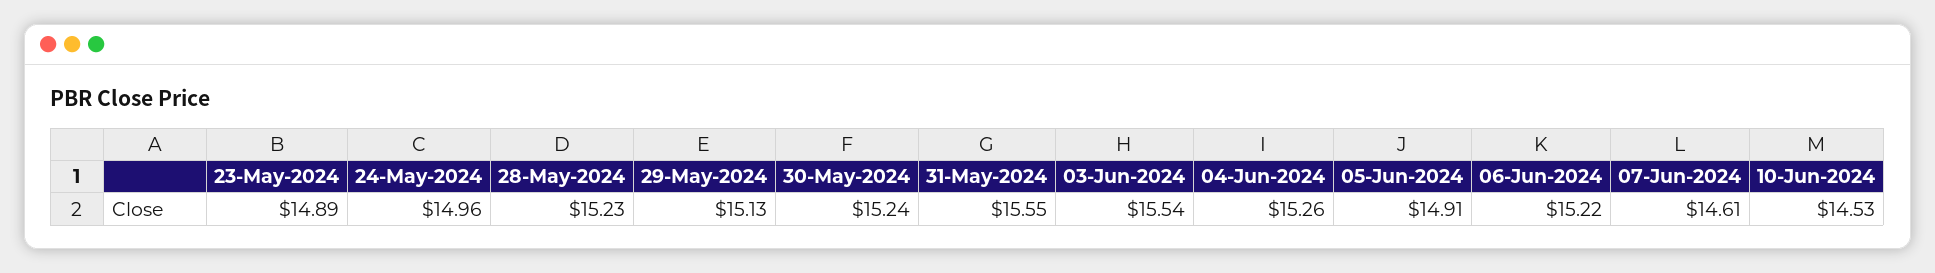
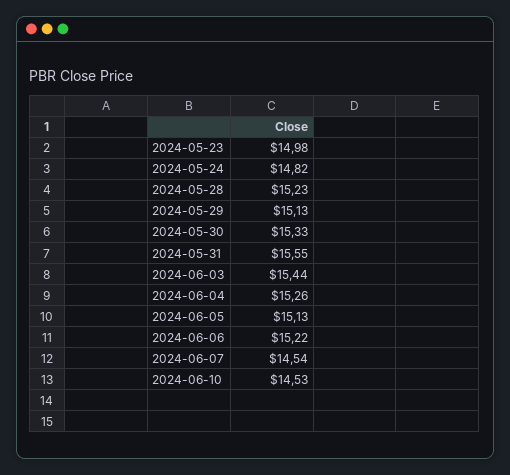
23-May-2024: 14.89 -> 14.98
24-May-2024: 14.96 -> 14.82
30-May-2024: 15.24 -> 15.33
03-Jun-2024: 15.54 -> 15.44
05-Jun-2024: 14.91 -> 15.13
07-Jun-2024: 14.61 -> 14.54

